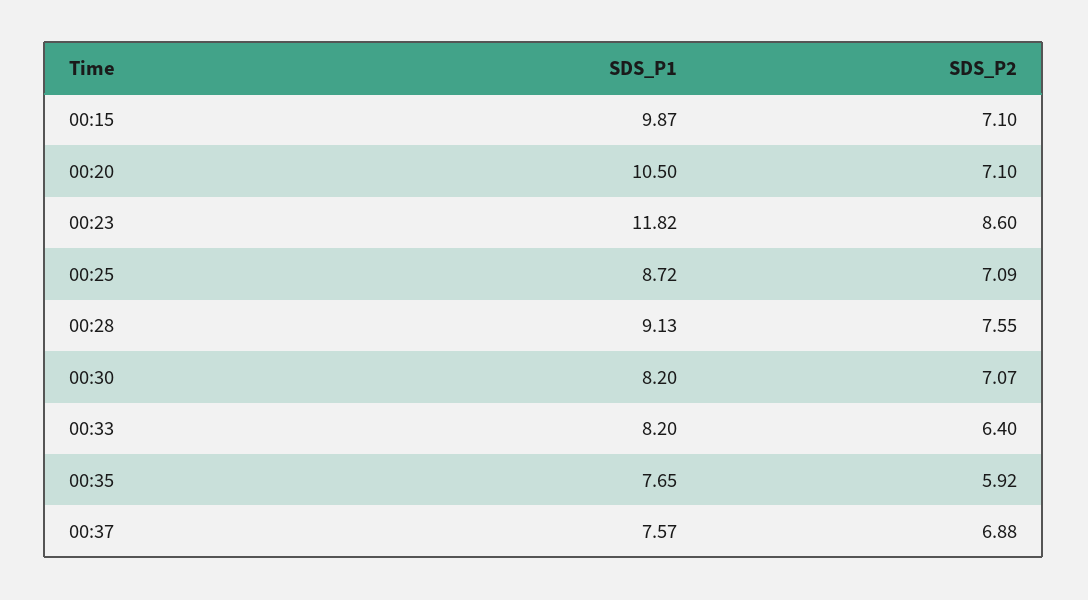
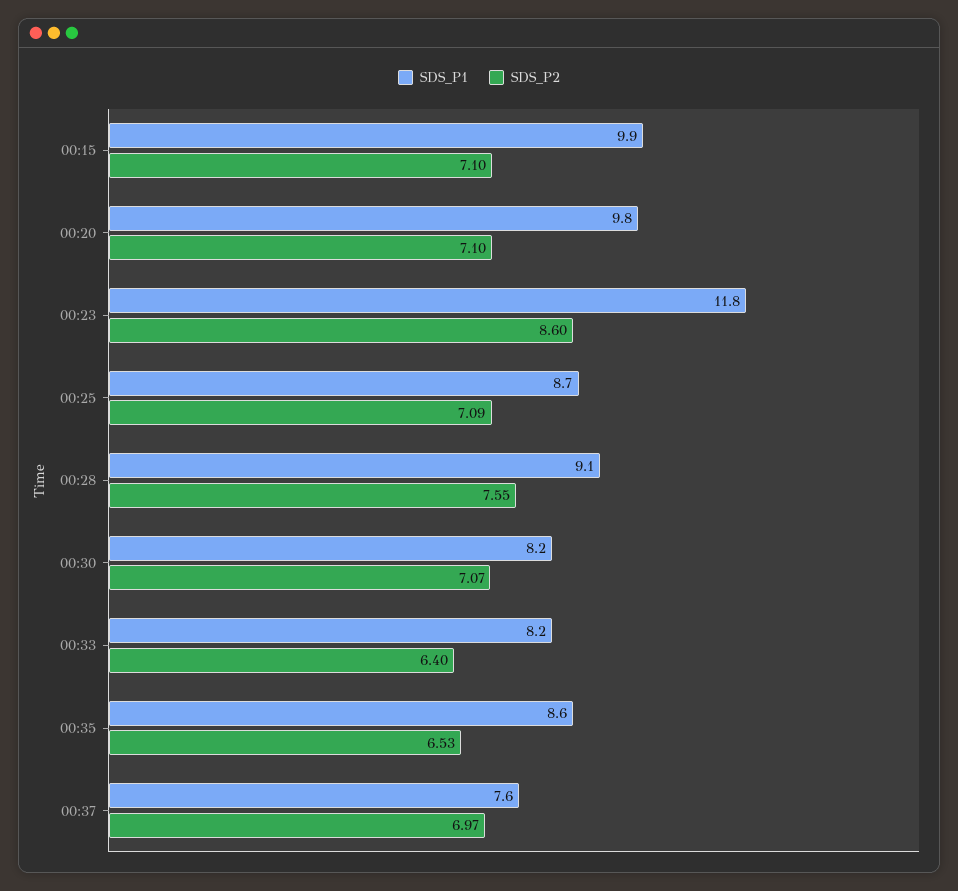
SDS_P1, 00:20: 10.5 -> 9.8
SDS_P1, 00:35: 7.65 -> 8.6
SDS_P2, 00:35: 5.92 -> 6.53
SDS_P2, 00:37: 6.88 -> 6.97

